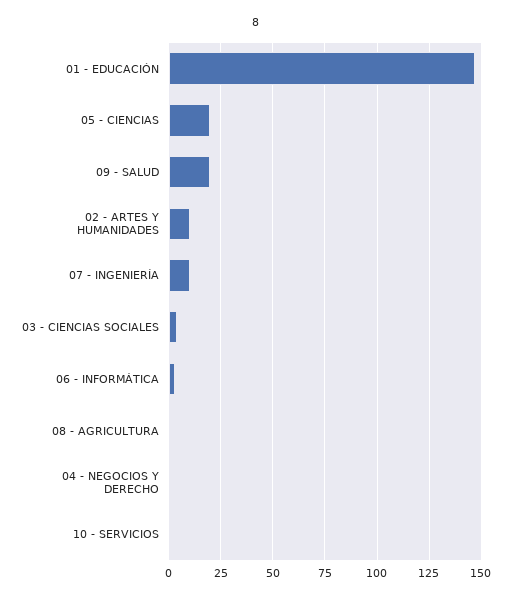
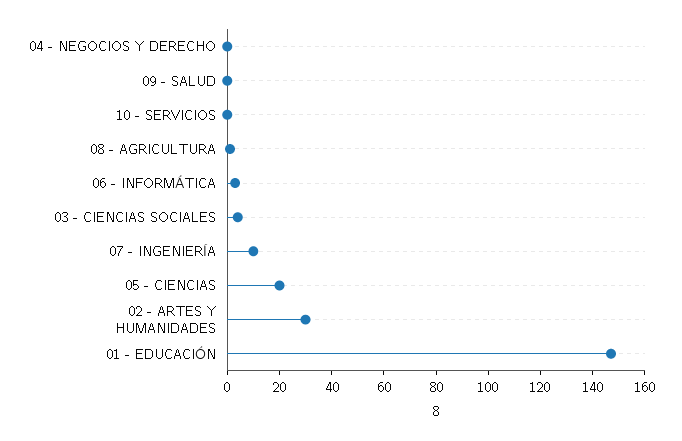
09 - SALUD: 20 -> 0
02 - ARTES Y HUMANIDADES: 10 -> 30

